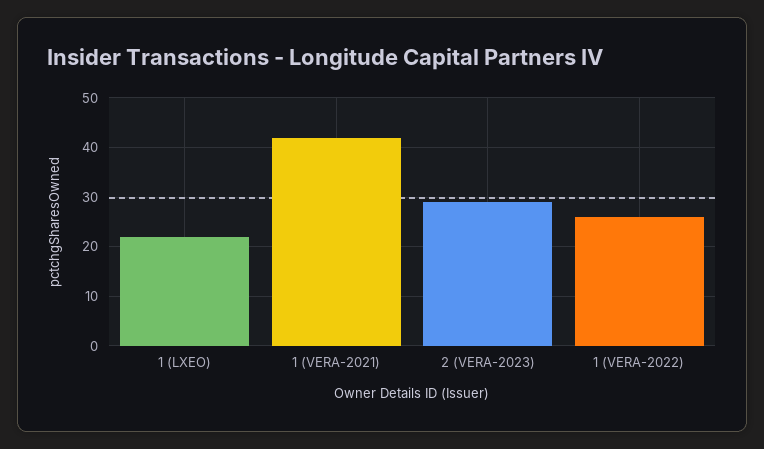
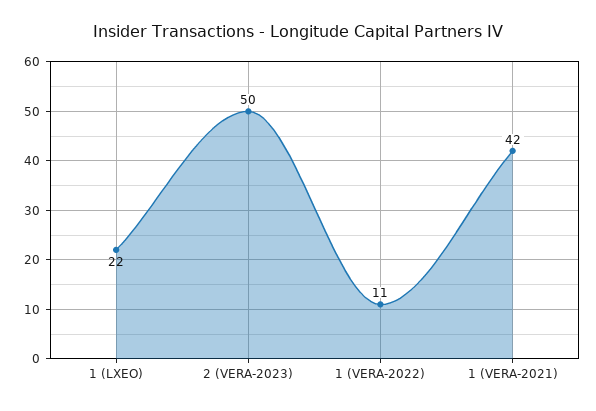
2 (VERA-2023): 30 -> 50
1 (VERA-2022): 25 -> 11

